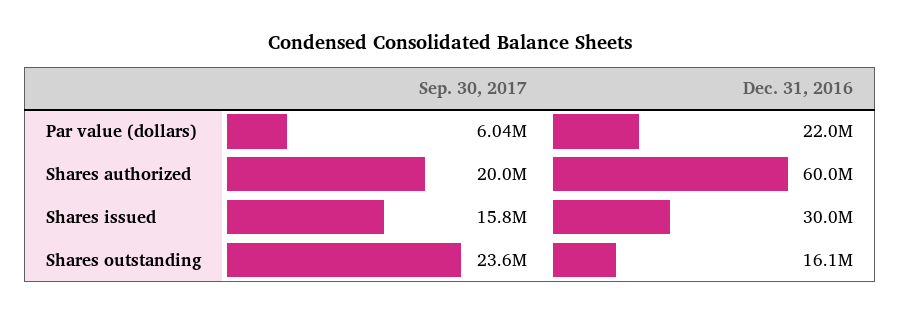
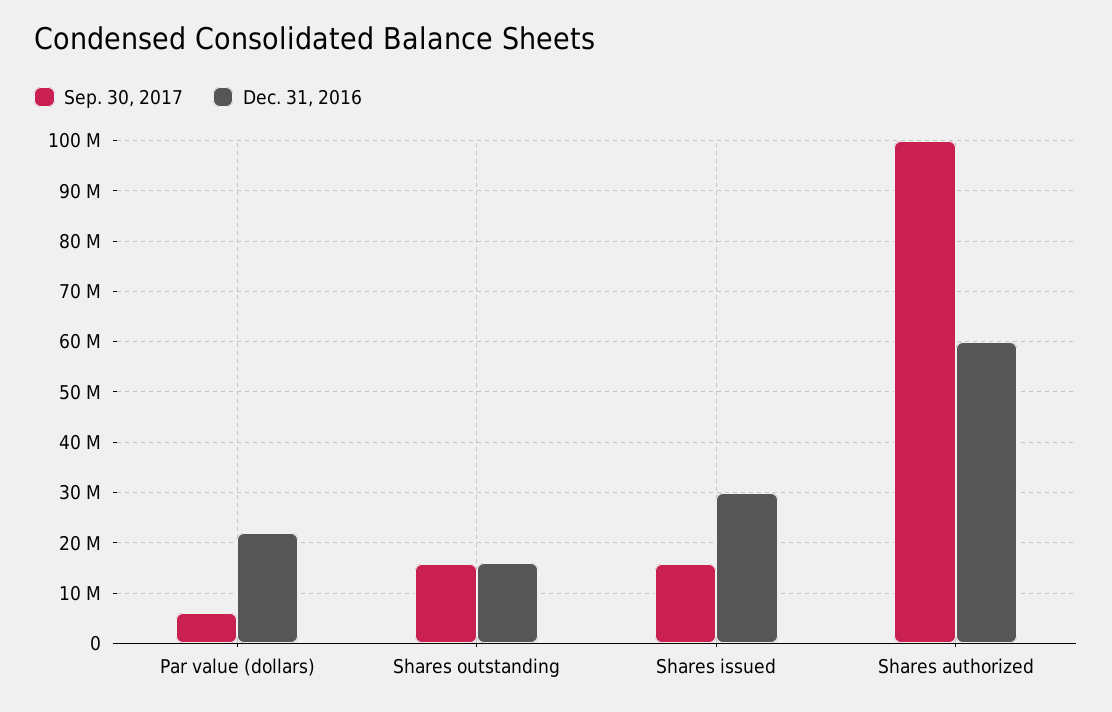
Sep. 30, 2017, Shares authorized: 20000000 -> 100000000
Sep. 30, 2017, Shares outstanding: 23600000 -> 16000000

